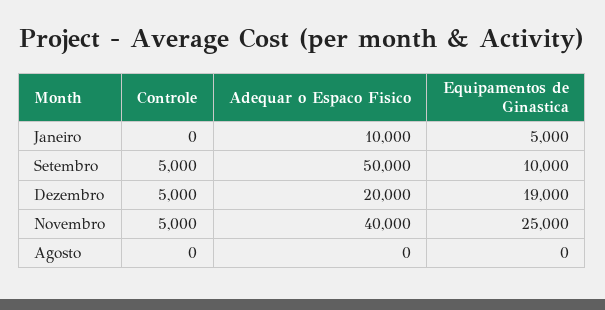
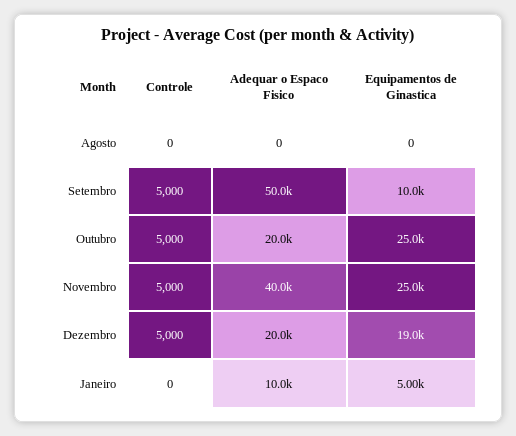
Controle, Outubro: none -> 5000
Adequar o Espaco Fisico, Outubro: none -> 20000
Equipamentos de Ginastica, Outubro: none -> 25000

